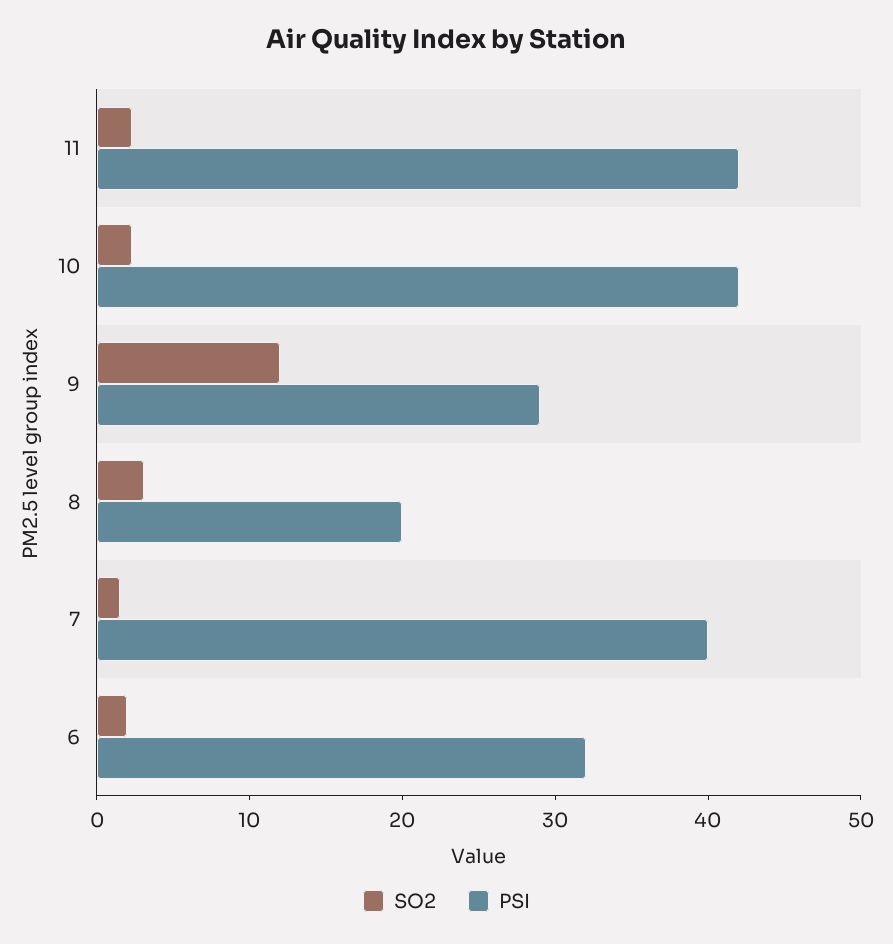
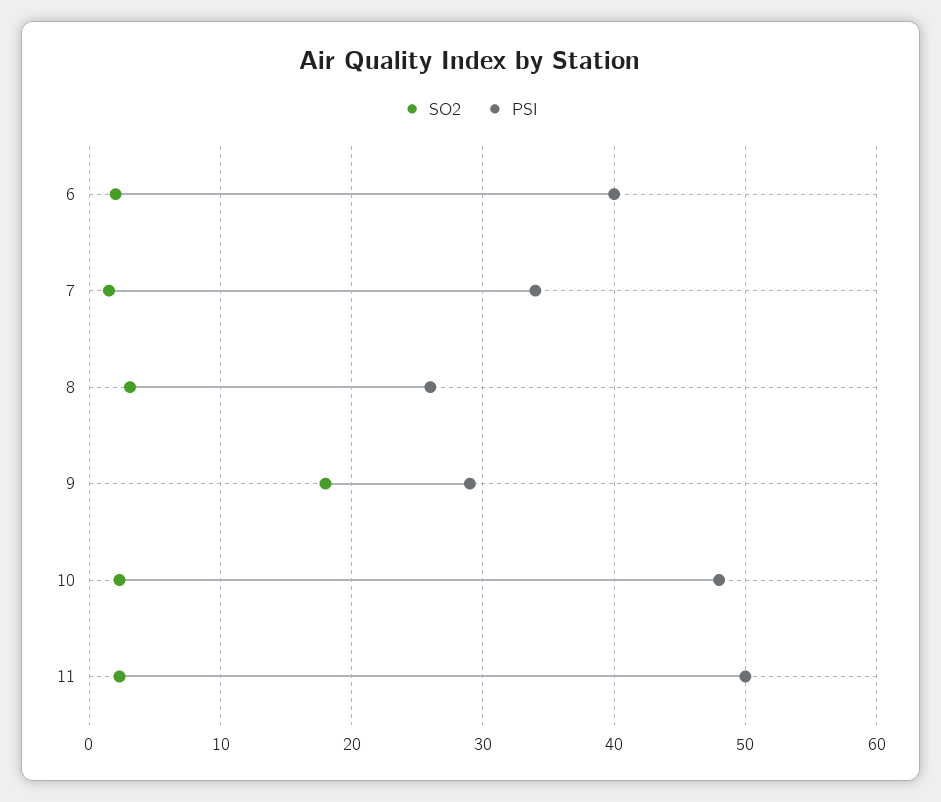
PSI, 11: 42 -> 50
PSI, 10: 42 -> 48
SO2, 9: 12 -> 18
PSI, 8: 20 -> 26
PSI, 7: 40 -> 34
PSI, 6: 32 -> 40

